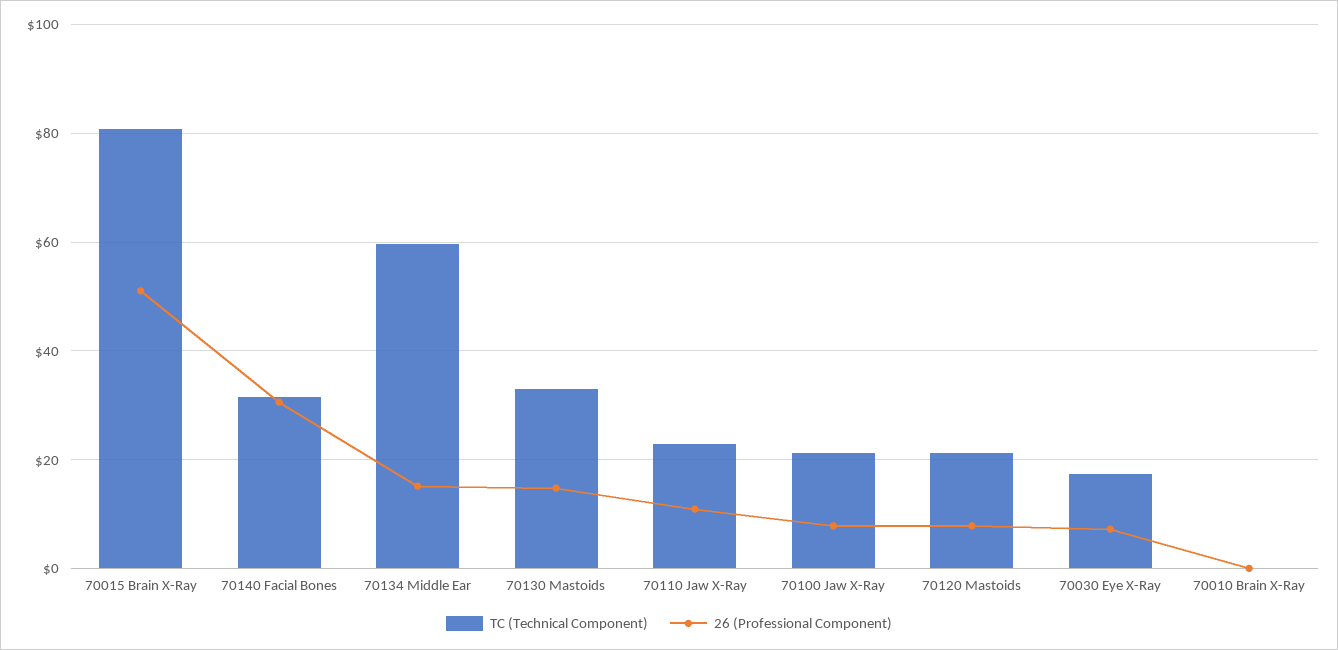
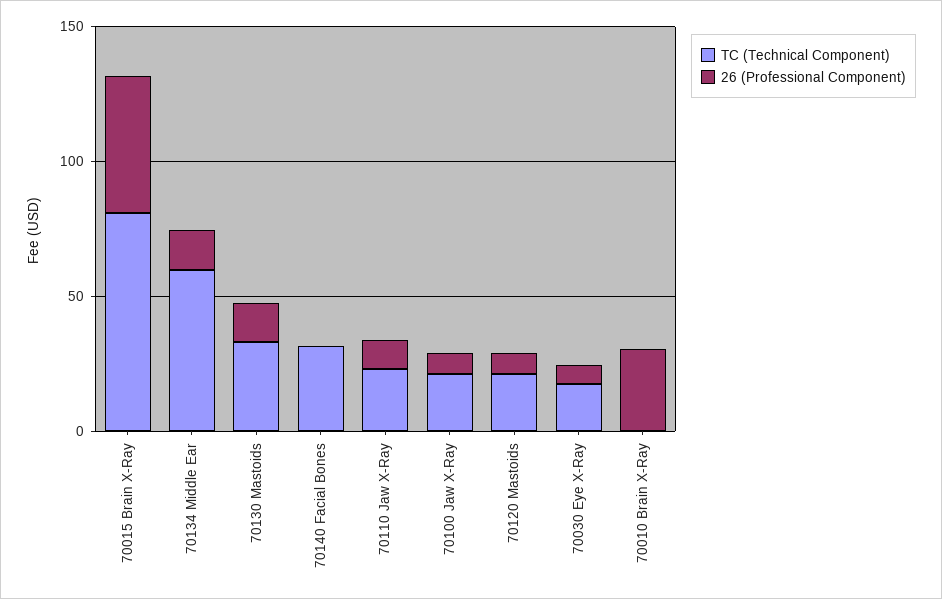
26 (Professional Component), 70140 Facial Bones: 30 -> 0
26 (Professional Component), 70010 Brain X-Ray: 0 -> 30

